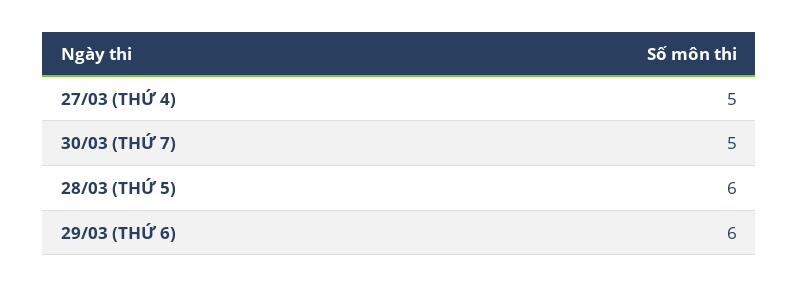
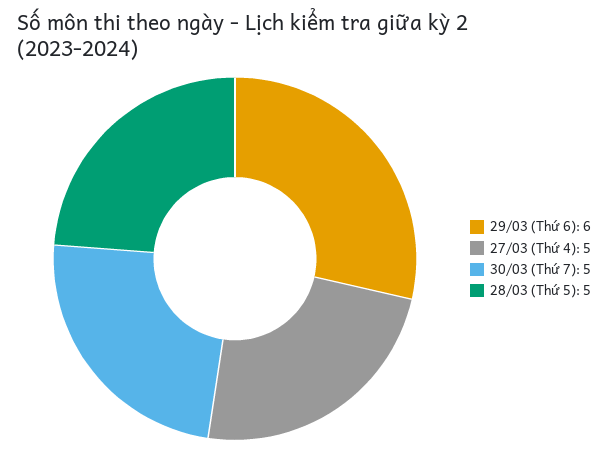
28/03 (THỨ 5): 6 -> 5

